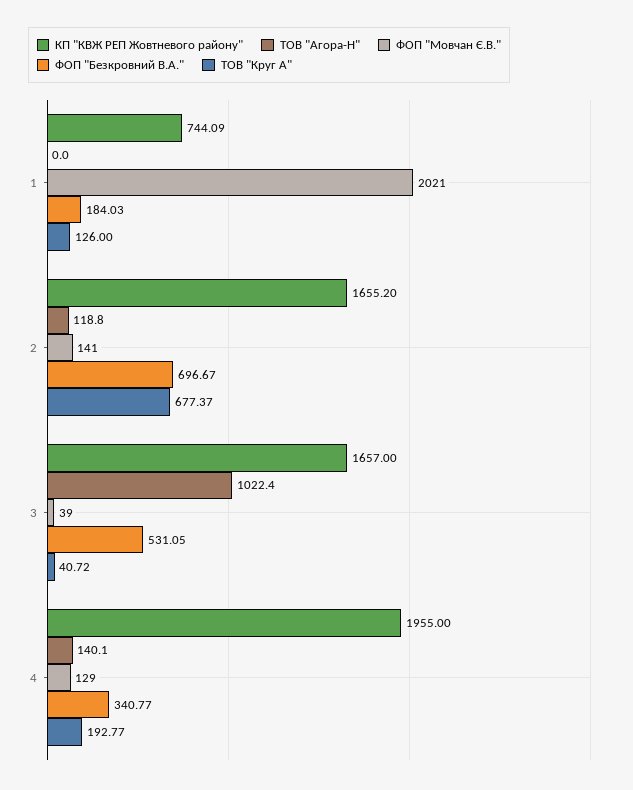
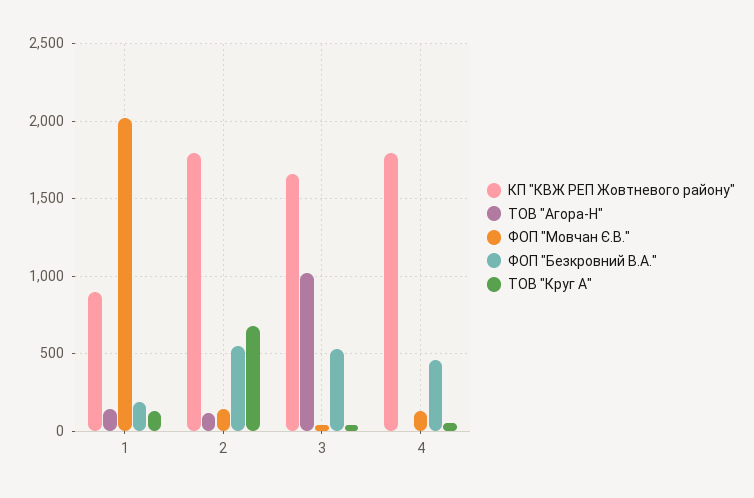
КП "КВЖ РЕП Жовтневого району", 1: 744.09 -> 900
ТОВ "Агора-Н", 1: 0 -> 150
КП "КВЖ РЕП Жовтневого району", 2: 1655.2 -> 1800
ФОП "Безкровний В.А.", 2: 696.67 -> 550
КП "КВЖ РЕП Жовтневого району", 4: 1955 -> 1800
ТОВ "Агора-Н", 4: 140.1 -> 0
ФОП "Безкровний В.А.", 4: 340.77 -> 450
ТОВ "Круг А", 4: 192.77 -> 50

